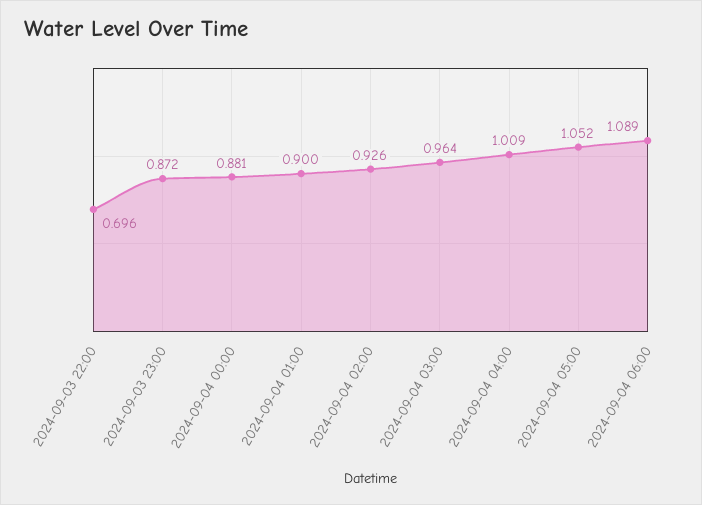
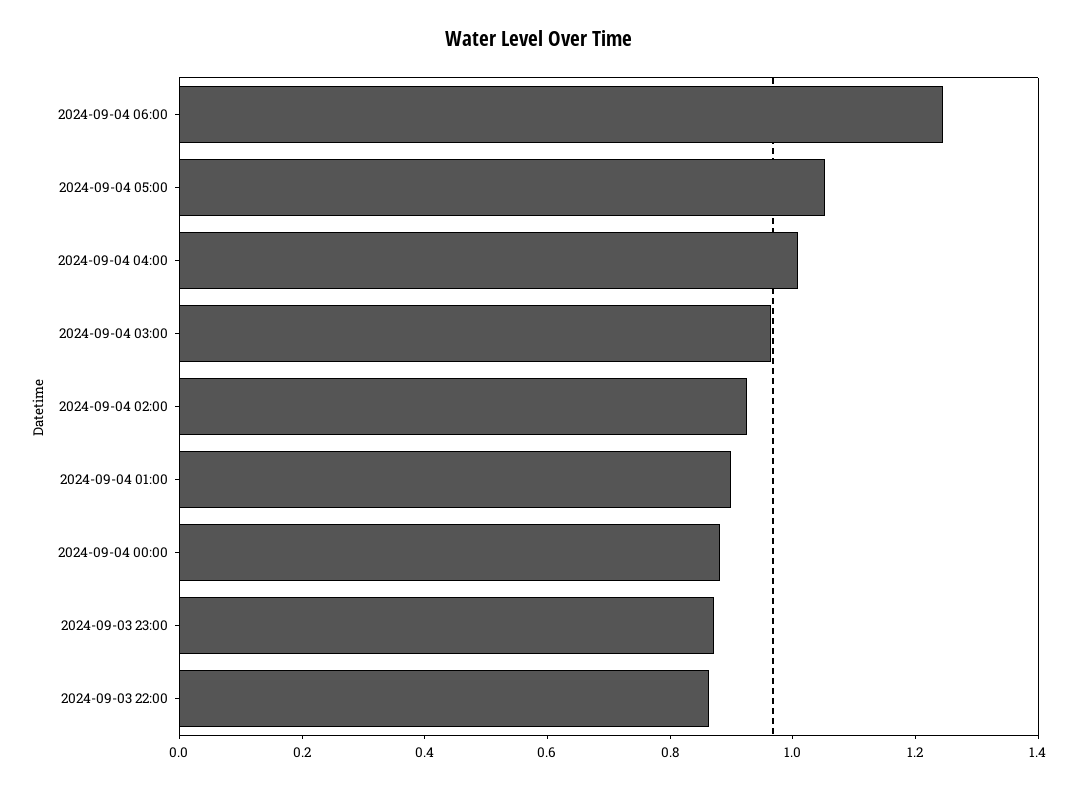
2024-09-03 22:00: 0.696 -> 0.85
2024-09-04 06:00: 1.089 -> 1.25

